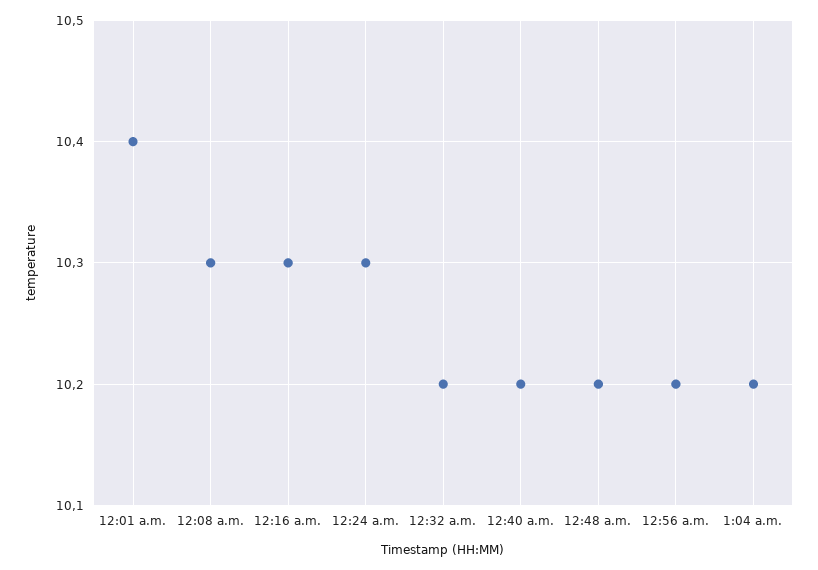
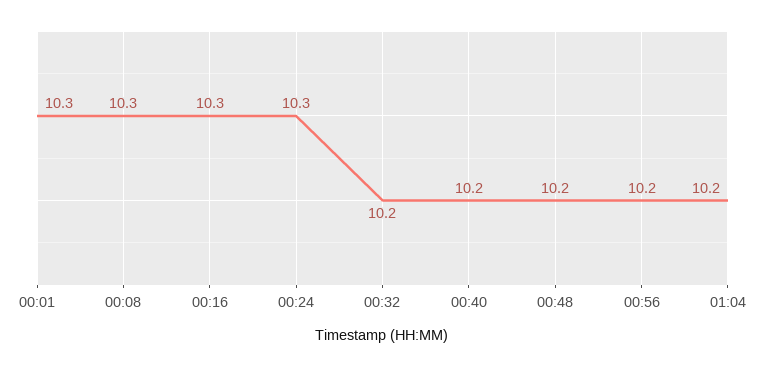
12:01 a.m.: 10.4 -> 10.3

